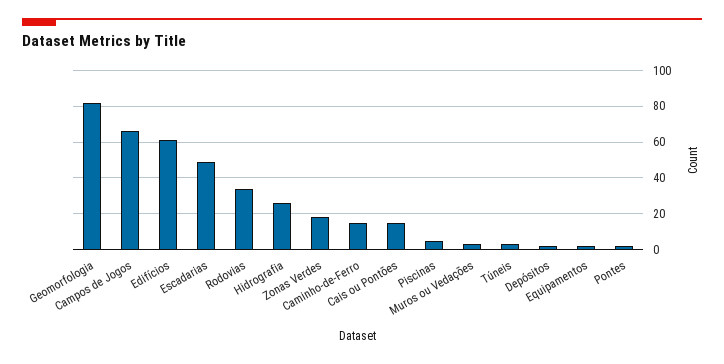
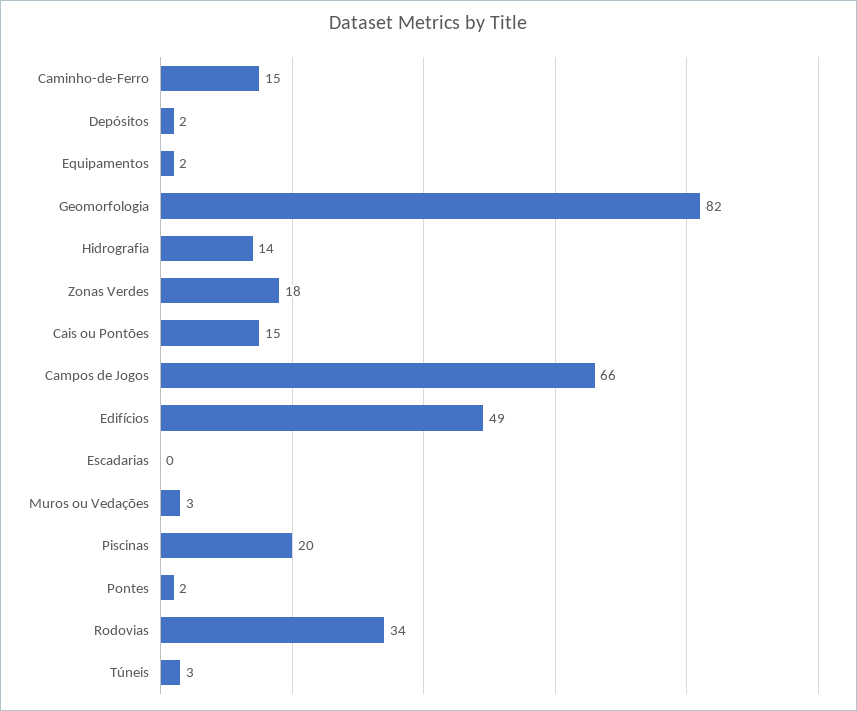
Edifícios: 60 -> 49
Escadarias: 50 -> 0
Hidrografia: 25 -> 14
Piscinas: 5 -> 20

